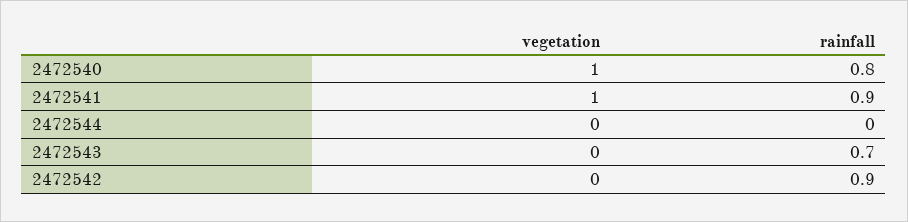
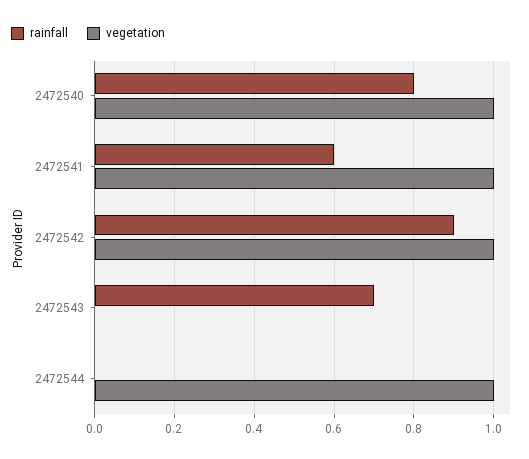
rainfall, 2472541: 0.9 -> 0.6
vegetation, 2472544: 0 -> 1
vegetation, 2472542: 0 -> 1

